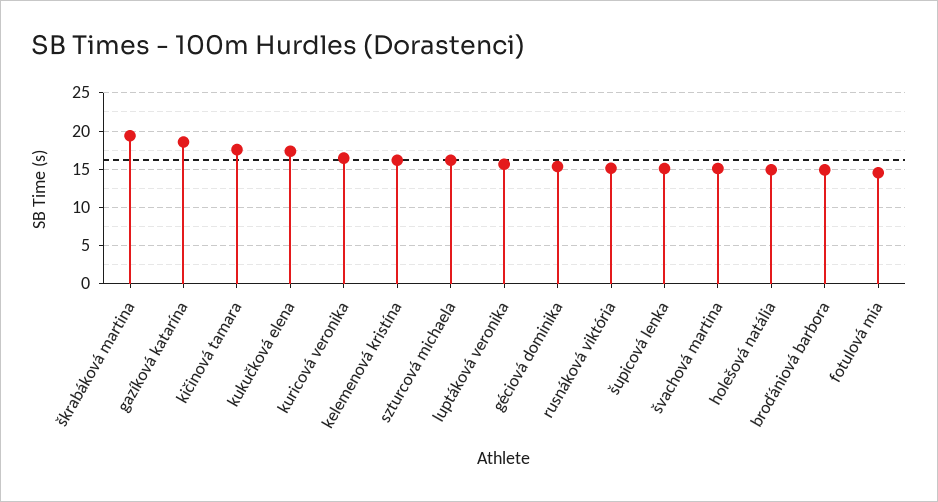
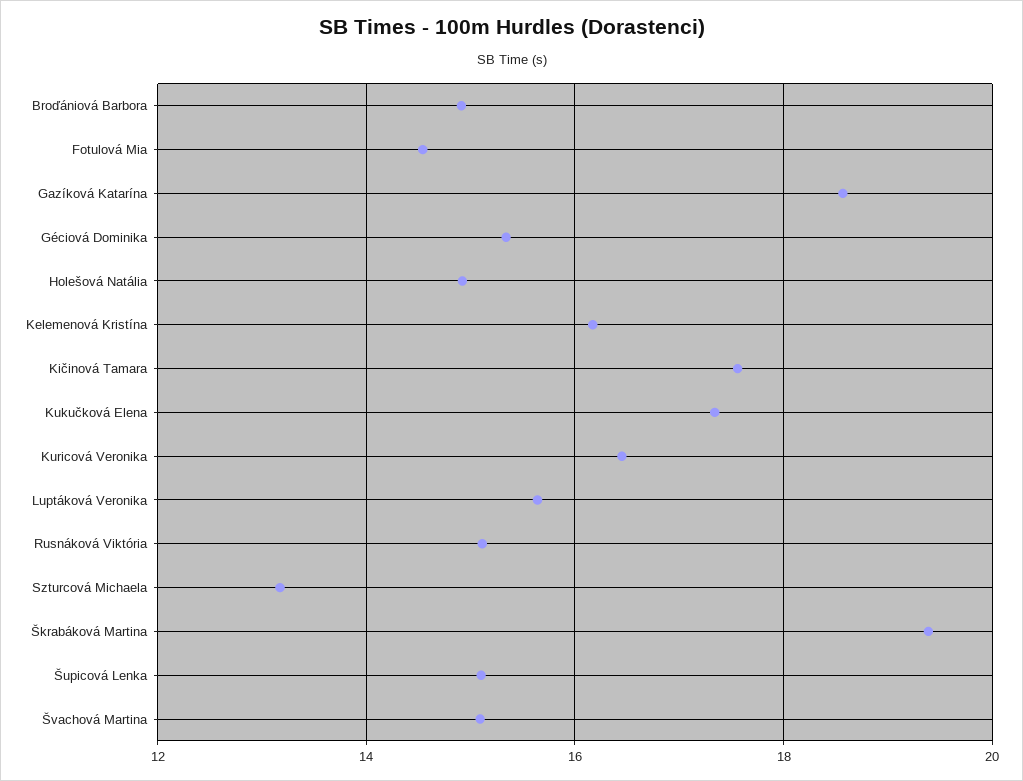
szturcová michaela: 16 -> 13.2

